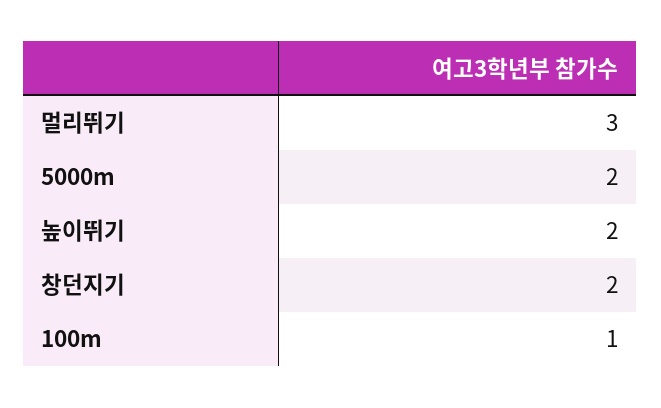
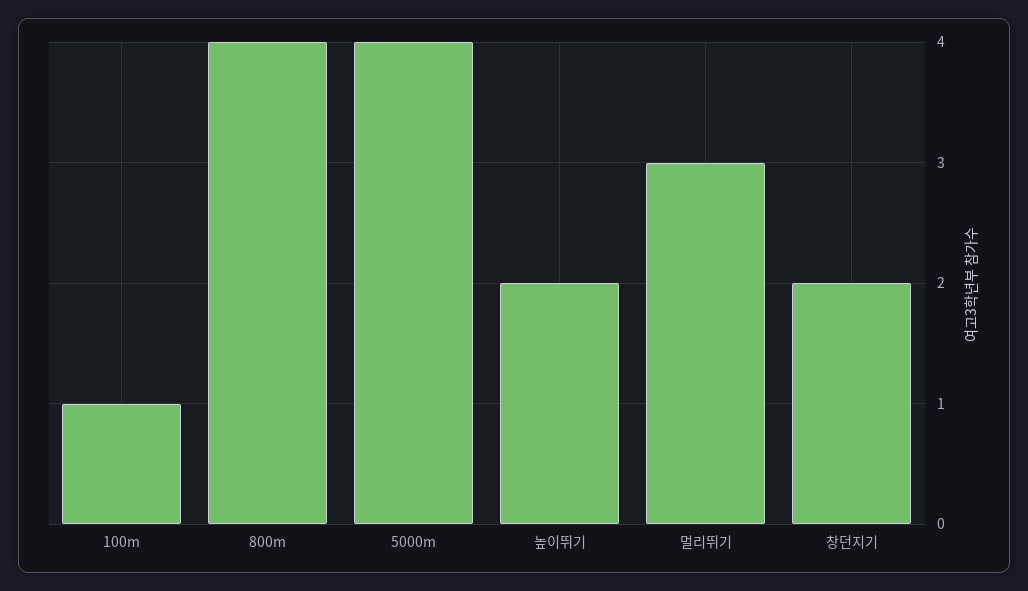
5000m: 2 -> 4
800m: none -> 4

